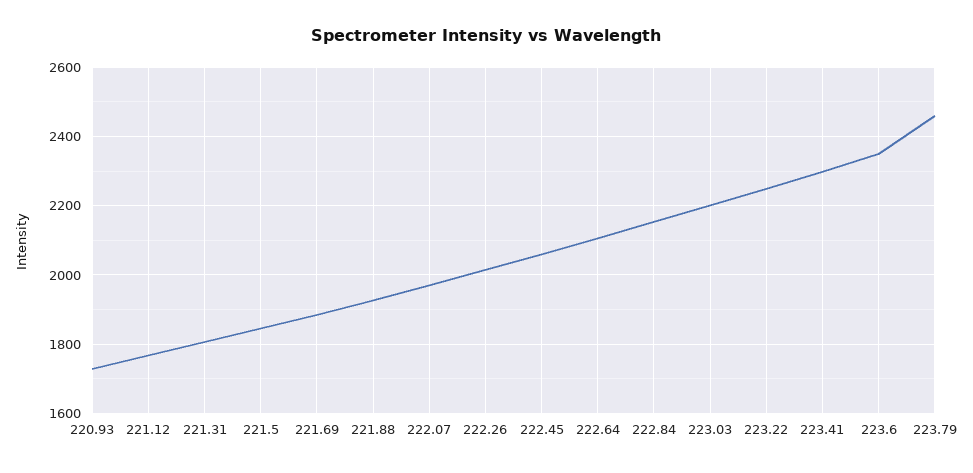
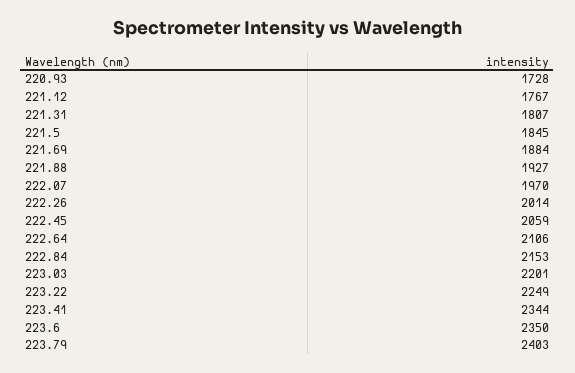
223.41: 2300 -> 2344
223.79: 2460 -> 2403

